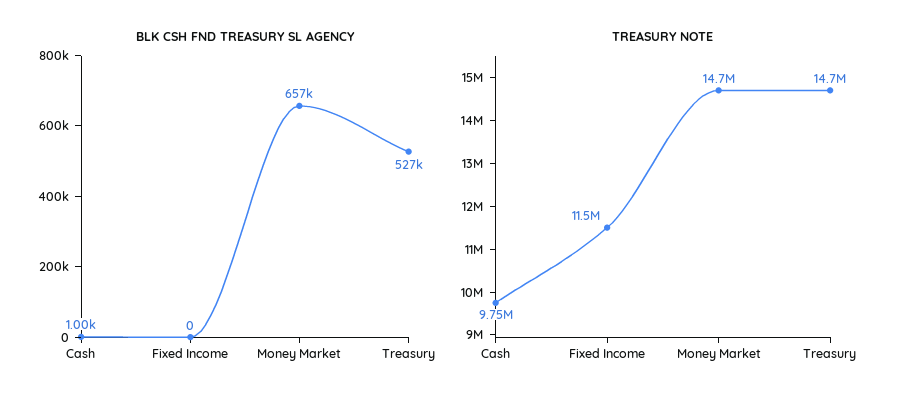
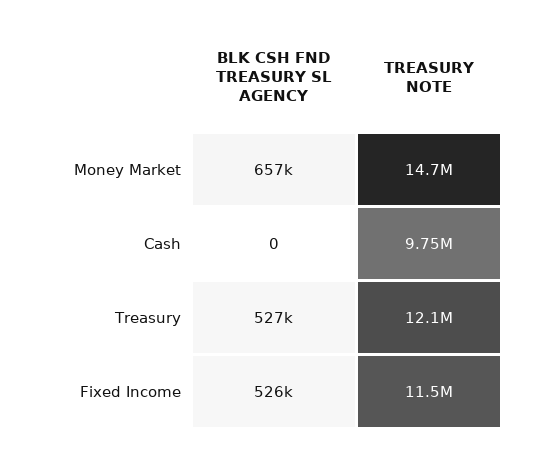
BLK CSH FND TREASURY SL AGENCY, Cash: 1000 -> 0
BLK CSH FND TREASURY SL AGENCY, Fixed Income: 0 -> 526000
TREASURY NOTE, Treasury: 14700000 -> 12100000

